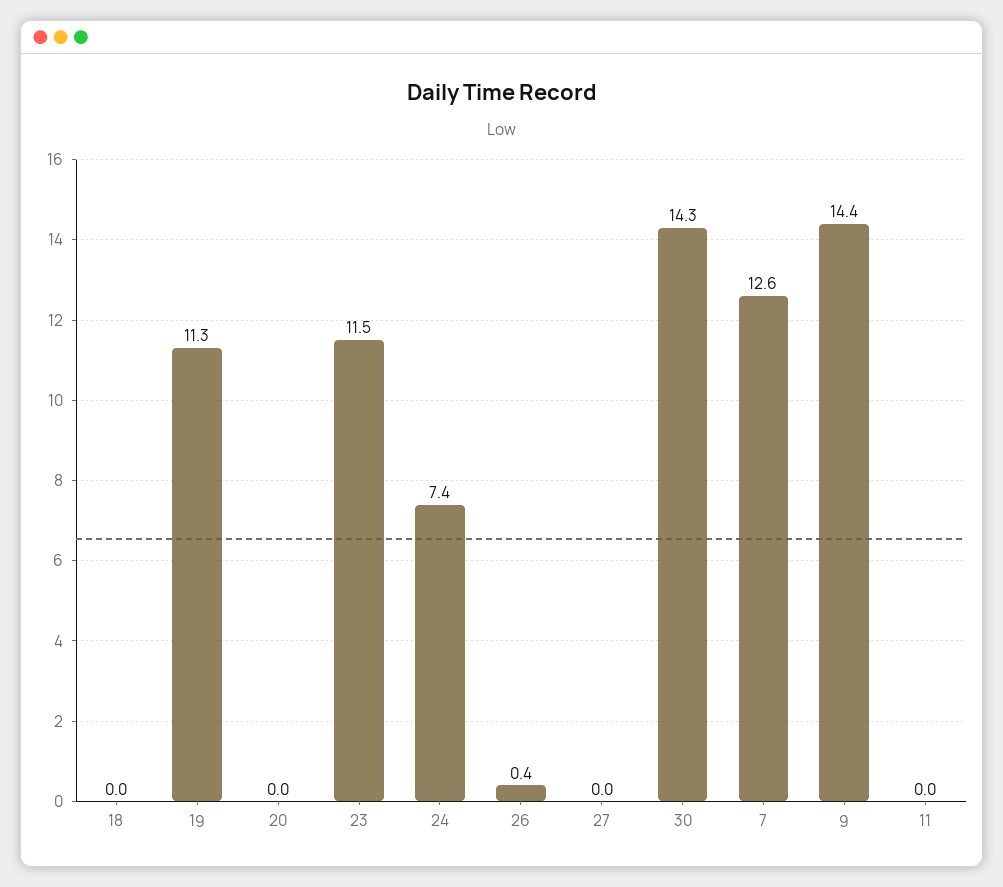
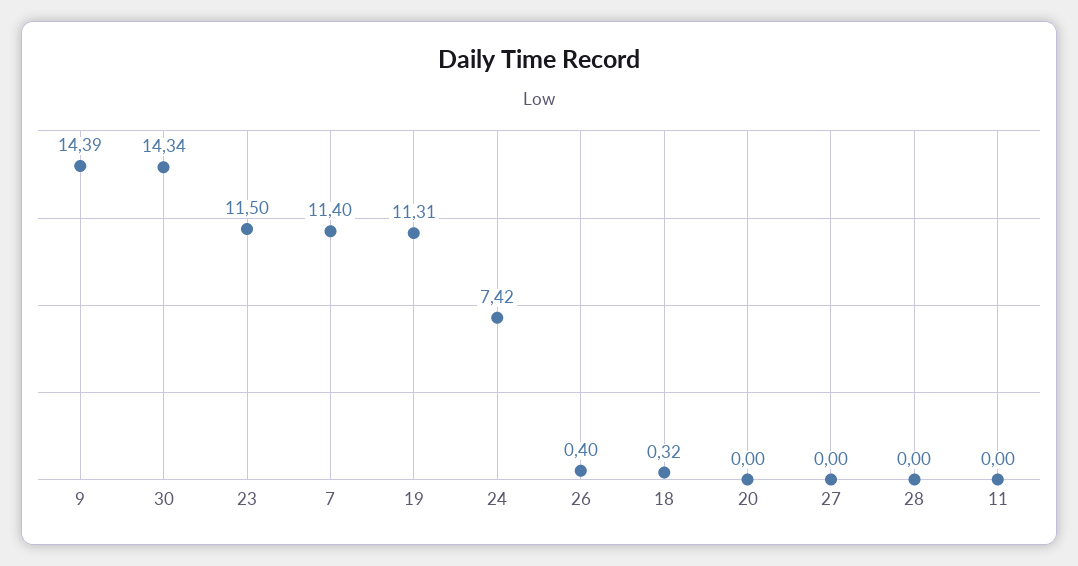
18: 0 -> 0.32
7: 12.6 -> 11.4
28: none -> 0

